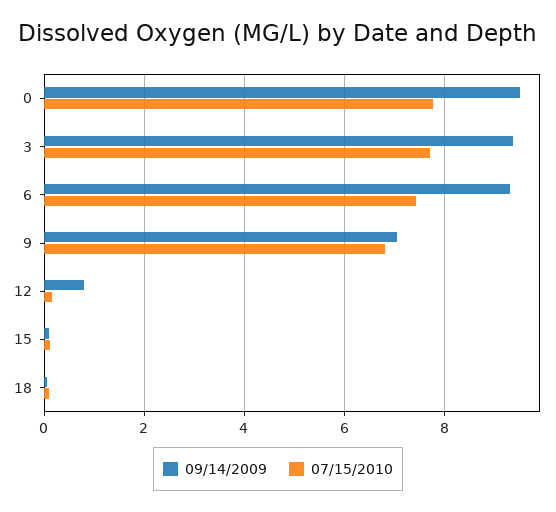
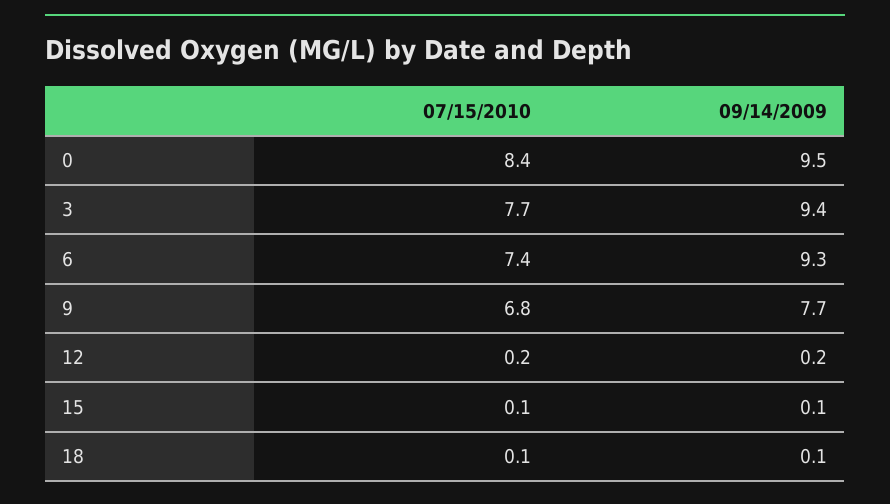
07/15/2010, 0: 7.8 -> 8.4
09/14/2009, 9: 7 -> 7.7
09/14/2009, 12: 0.8 -> 0.2

